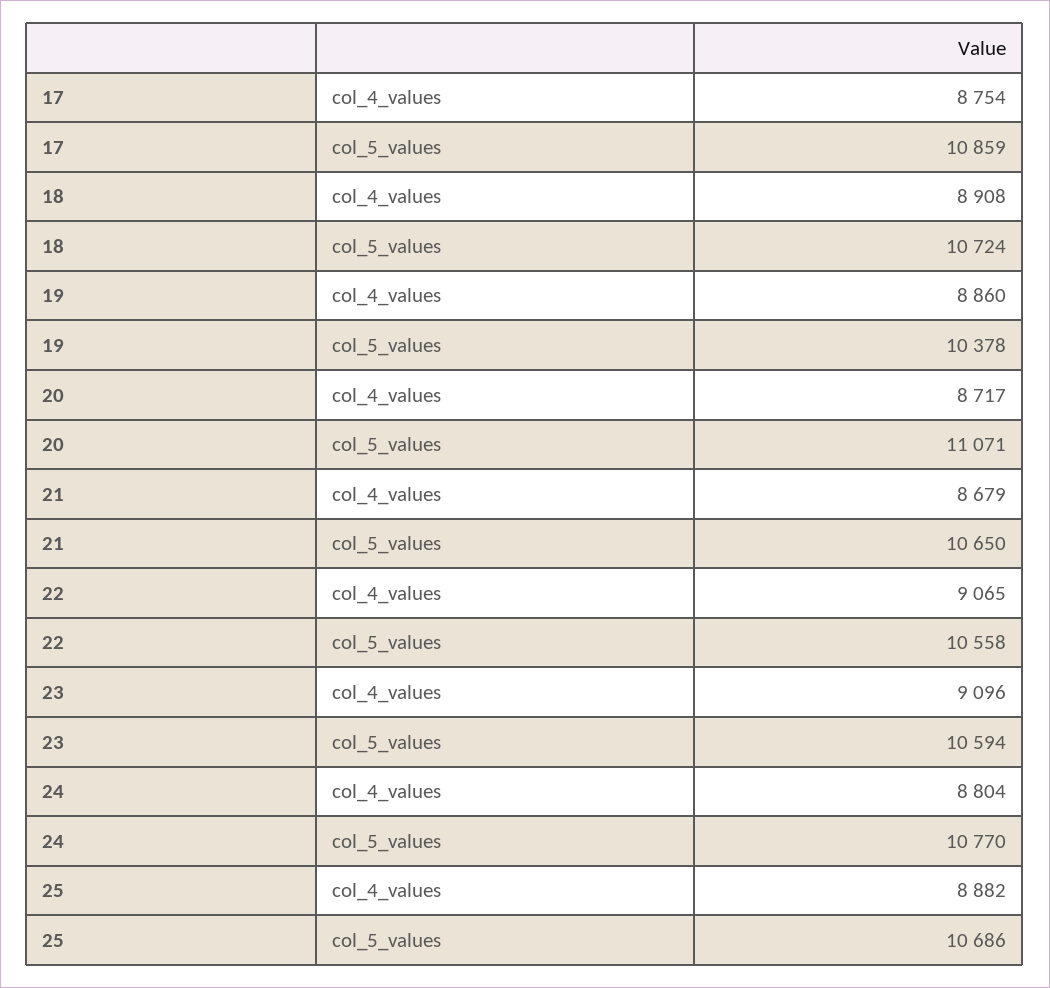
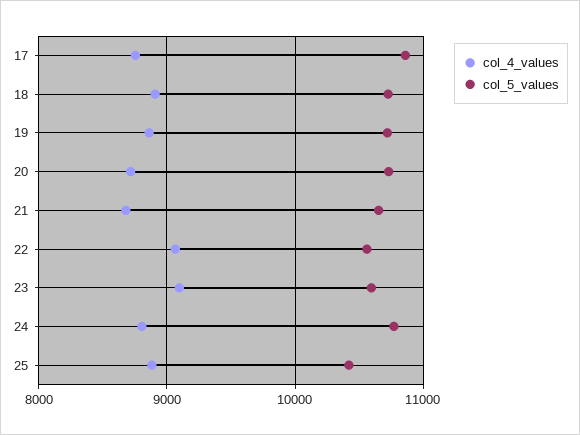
col_5_values, 19: 10378 -> 10700
col_5_values, 20: 11071 -> 10700
col_5_values, 25: 10686 -> 10400

